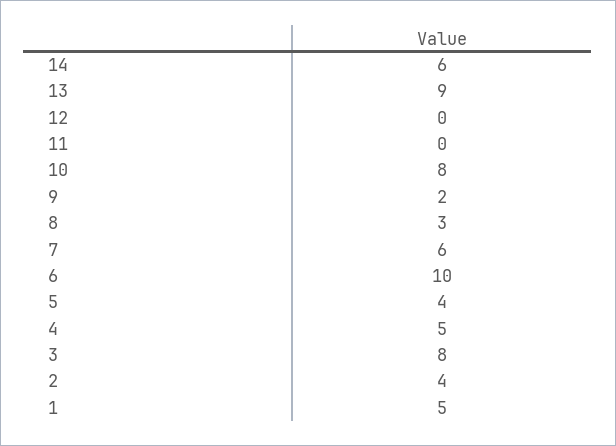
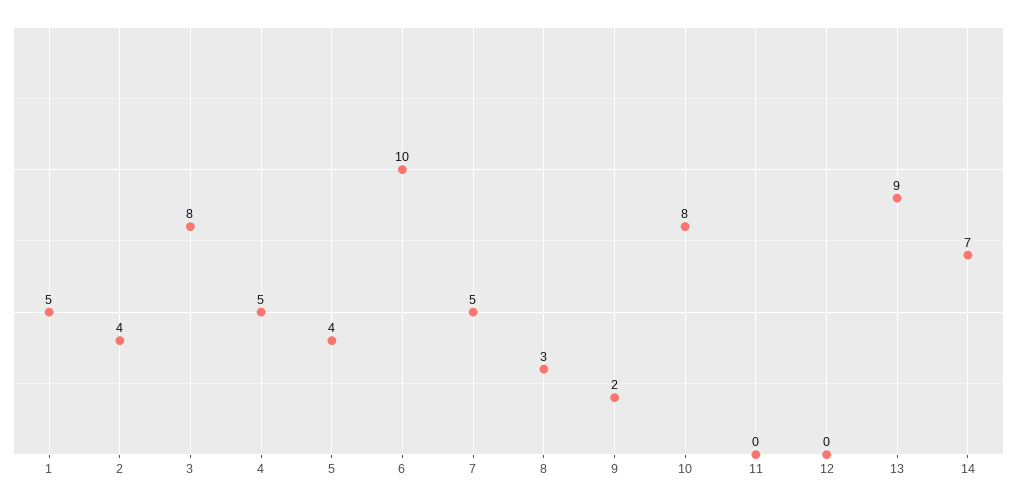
14: 6 -> 7
7: 6 -> 5

